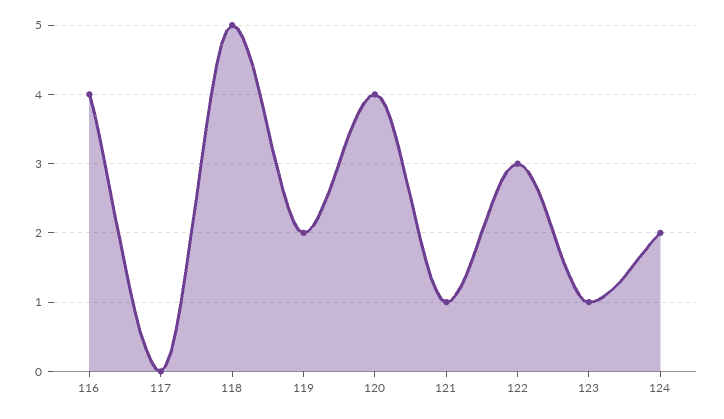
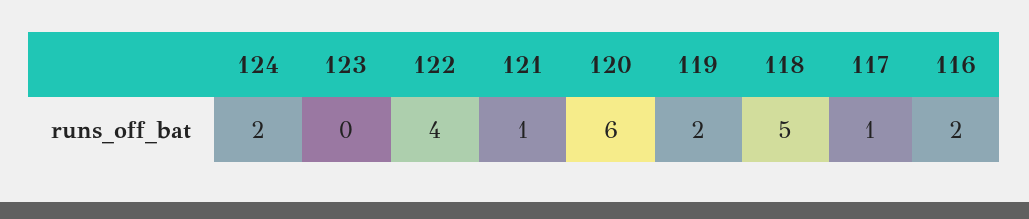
116: 4 -> 2
117: 0 -> 1
120: 4 -> 6
122: 3 -> 4
123: 1 -> 0

